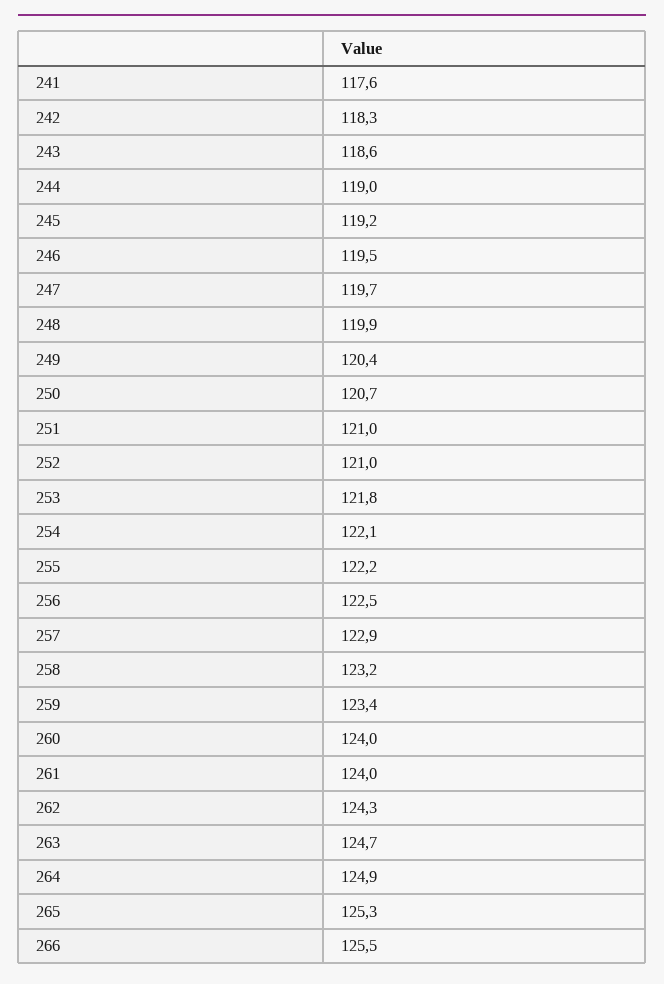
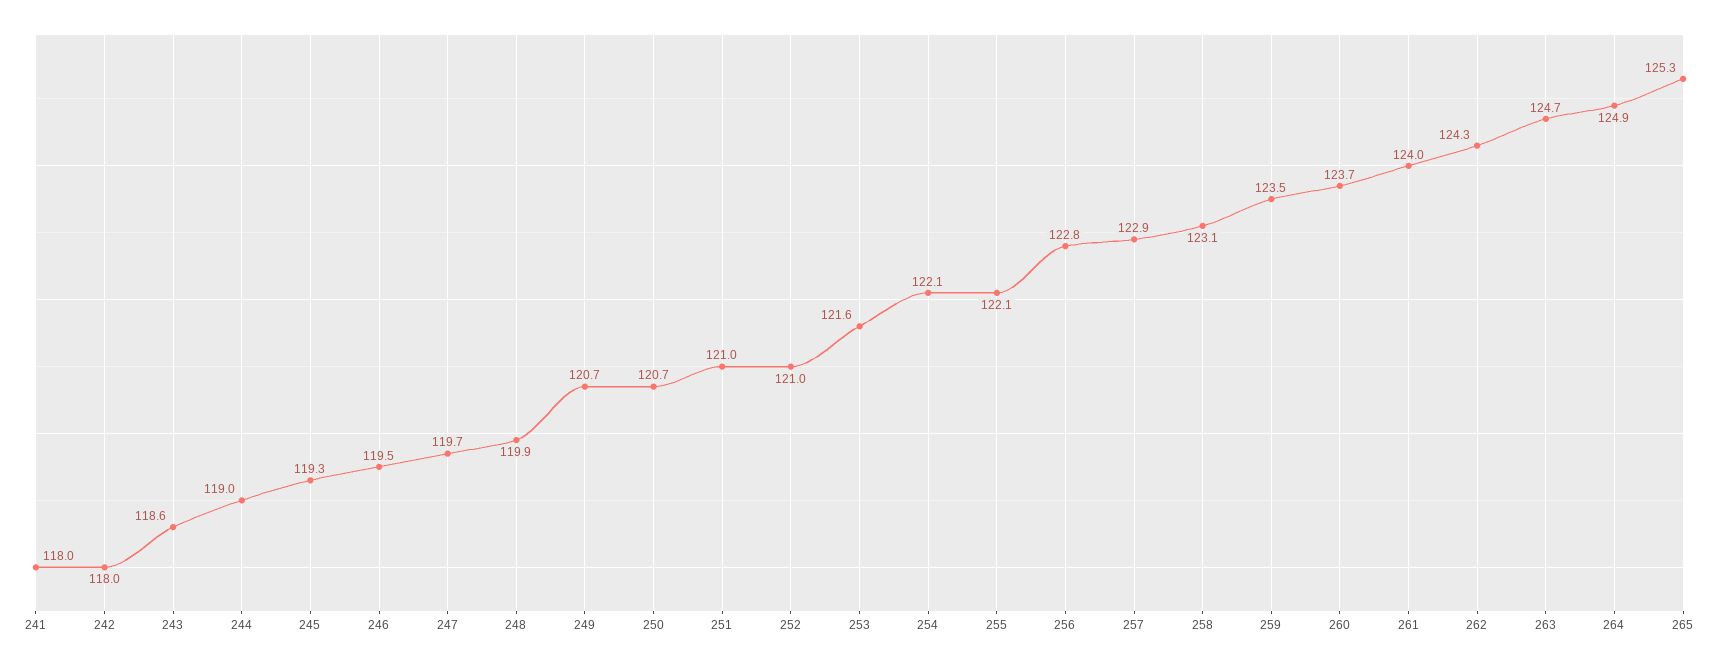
241: 117.6 -> 118
242: 118.3 -> 118
245: 119.2 -> 119.3
249: 120.4 -> 120.7
253: 121.8 -> 121.6
255: 122.2 -> 122.1
256: 122.5 -> 122.8
258: 123.2 -> 123.1
259: 123.4 -> 123.5
260: 124 -> 123.7
266: 125.5 -> none

